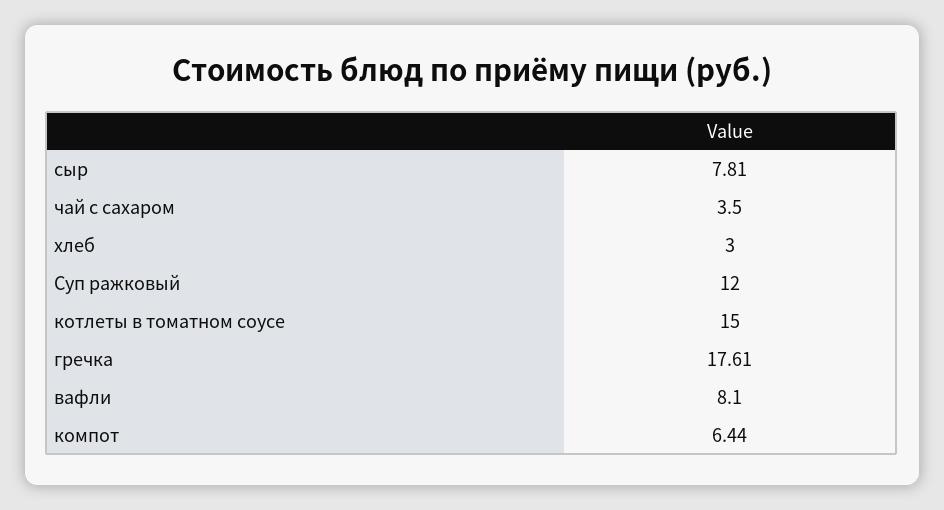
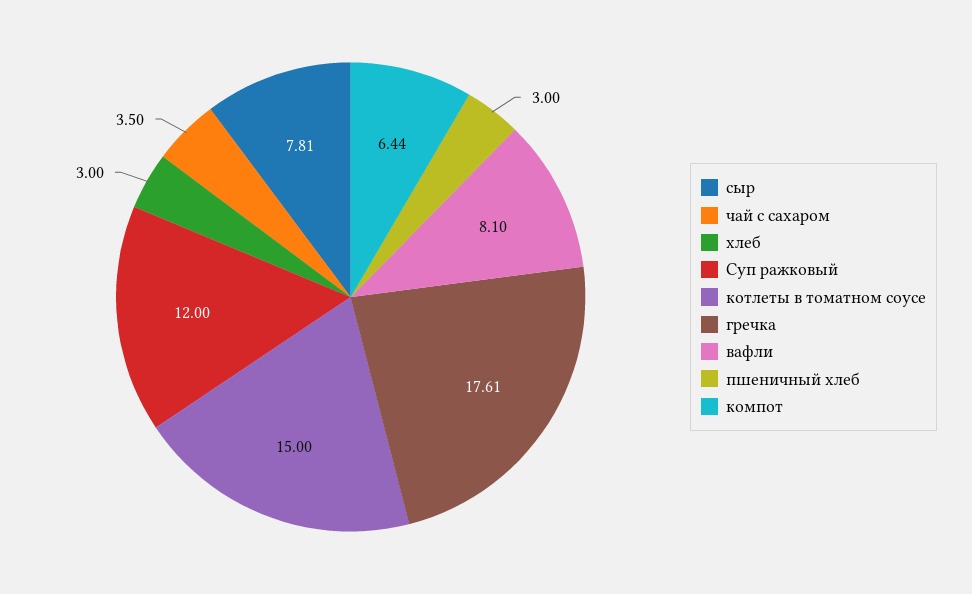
пшеничный хлеб: none -> 3

